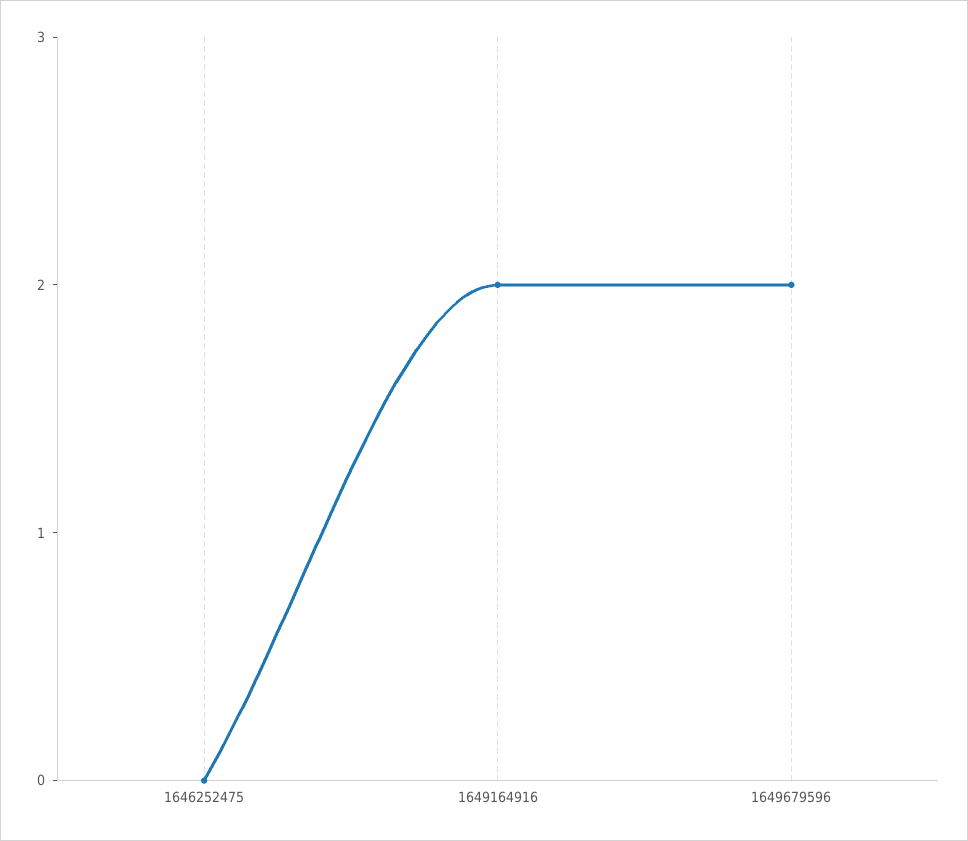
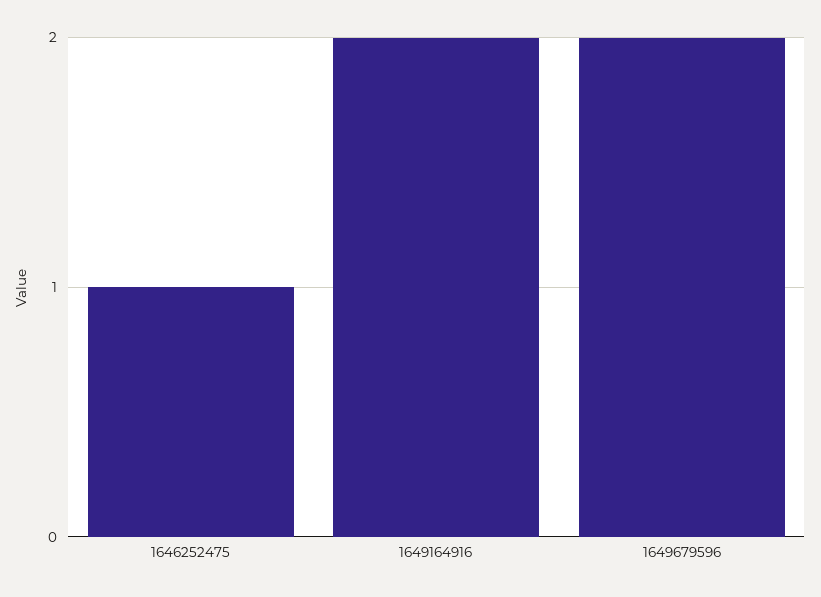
1646252475: 0 -> 1

